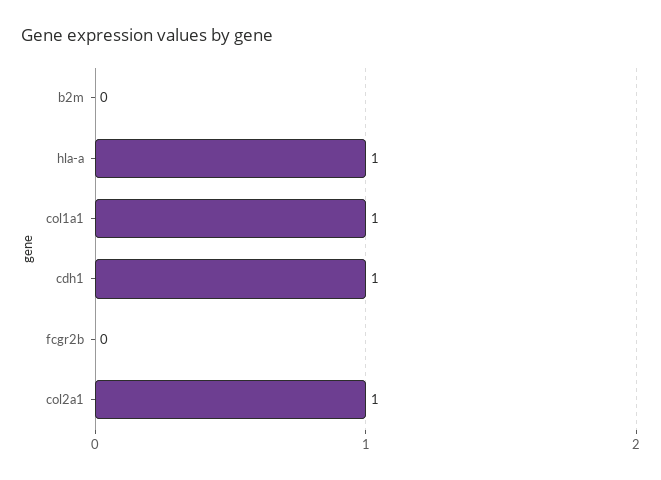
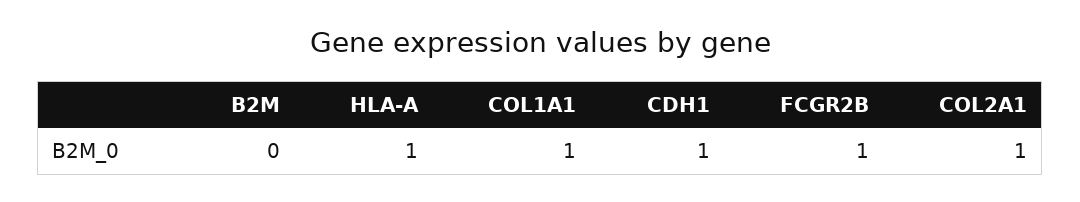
fcgr2b: 0 -> 1

